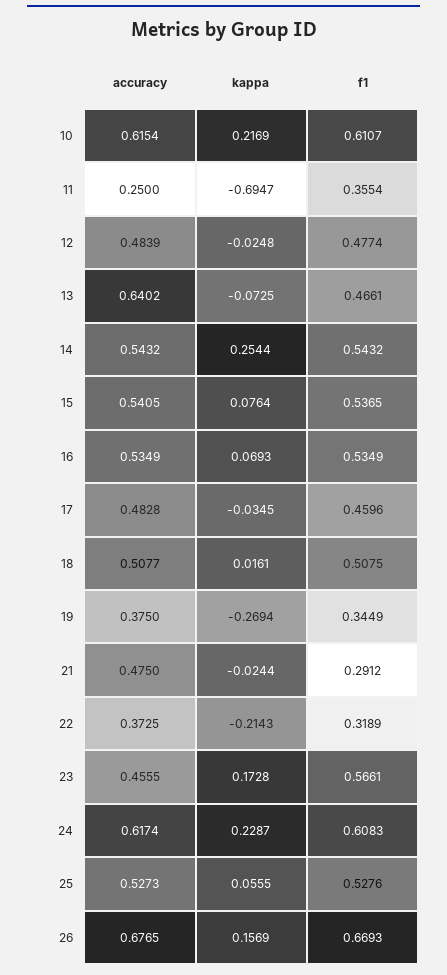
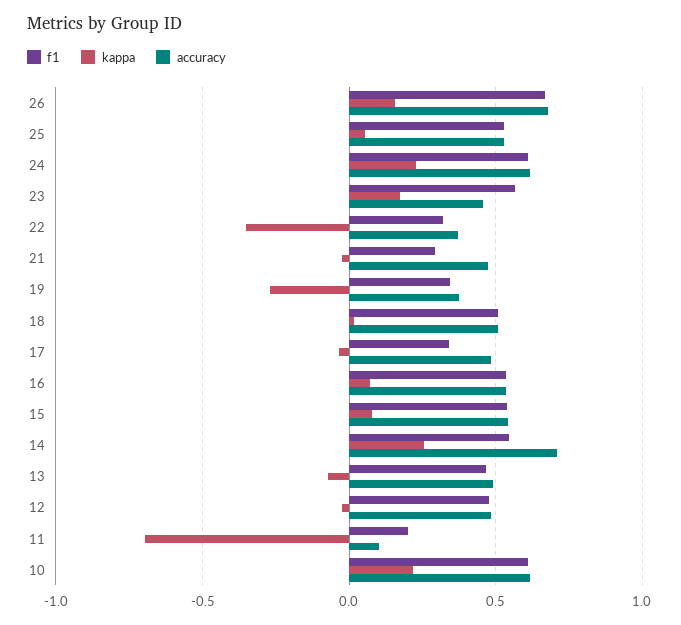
accuracy, 11: 0.25 -> 0.1
f1, 11: 0.3554 -> 0.2
accuracy, 13: 0.6402 -> 0.5
accuracy, 14: 0.5432 -> 0.7
f1, 17: 0.4596 -> 0.35
kappa, 22: -0.2143 -> -0.35

